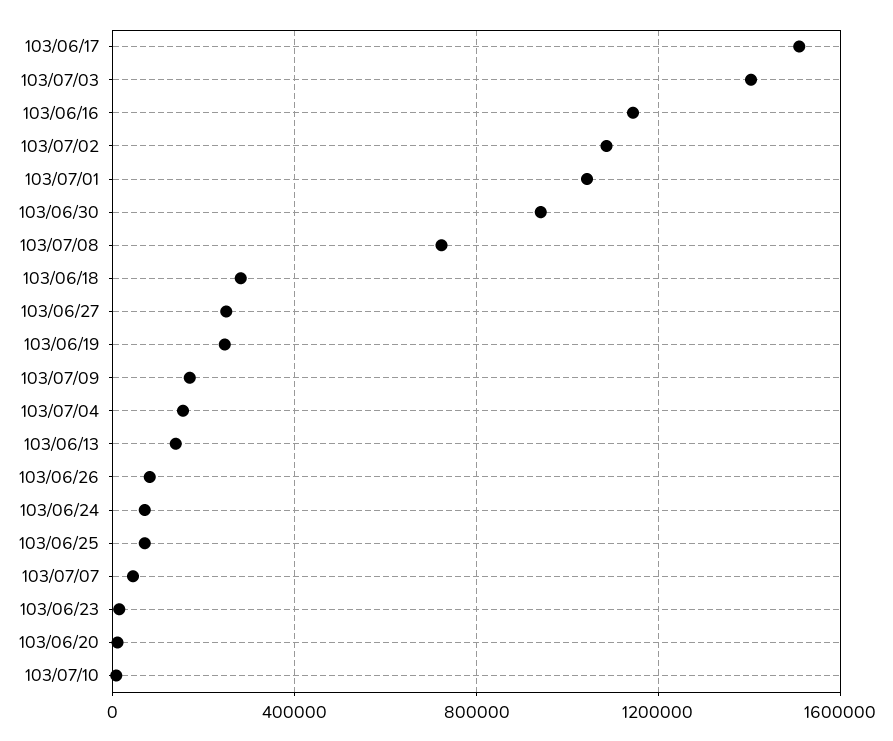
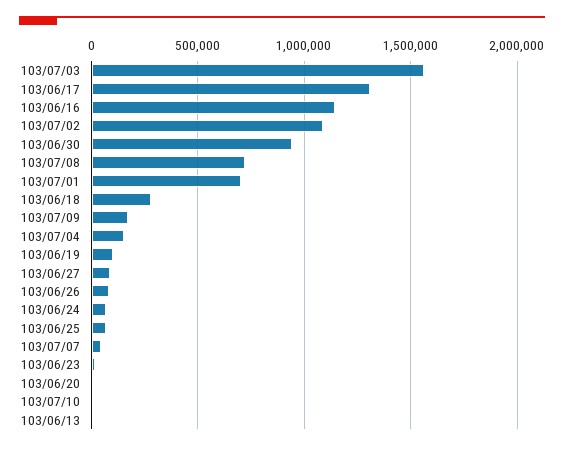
103/06/17: 1500000 -> 1300000
103/07/03: 1400000 -> 1550000
103/07/01: 1050000 -> 700000
103/06/27: 250000 -> 100000
103/06/19: 250000 -> 100000
103/06/13: 150000 -> 0

